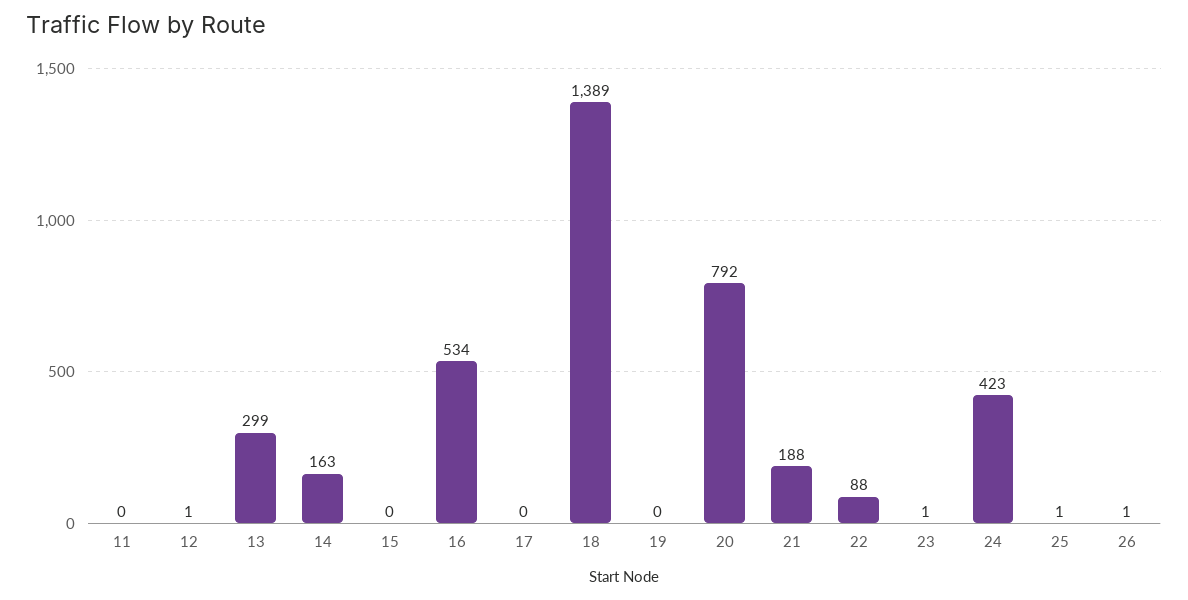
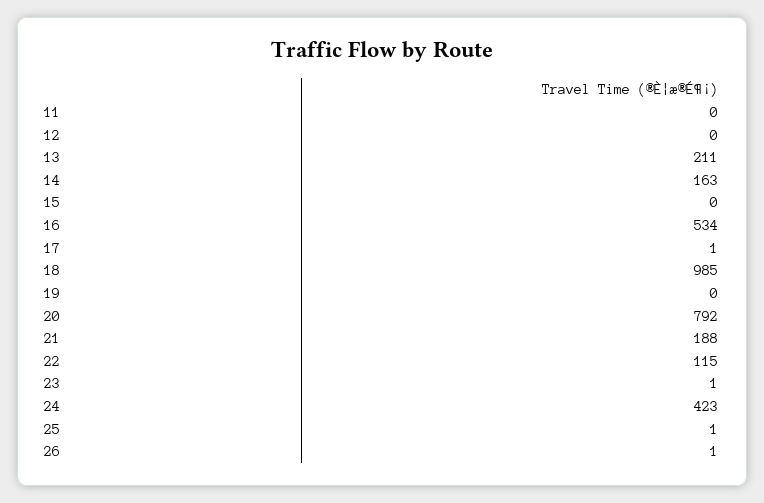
12: 1 -> 0
13: 299 -> 211
17: 0 -> 1
18: 1389 -> 985
22: 88 -> 115

